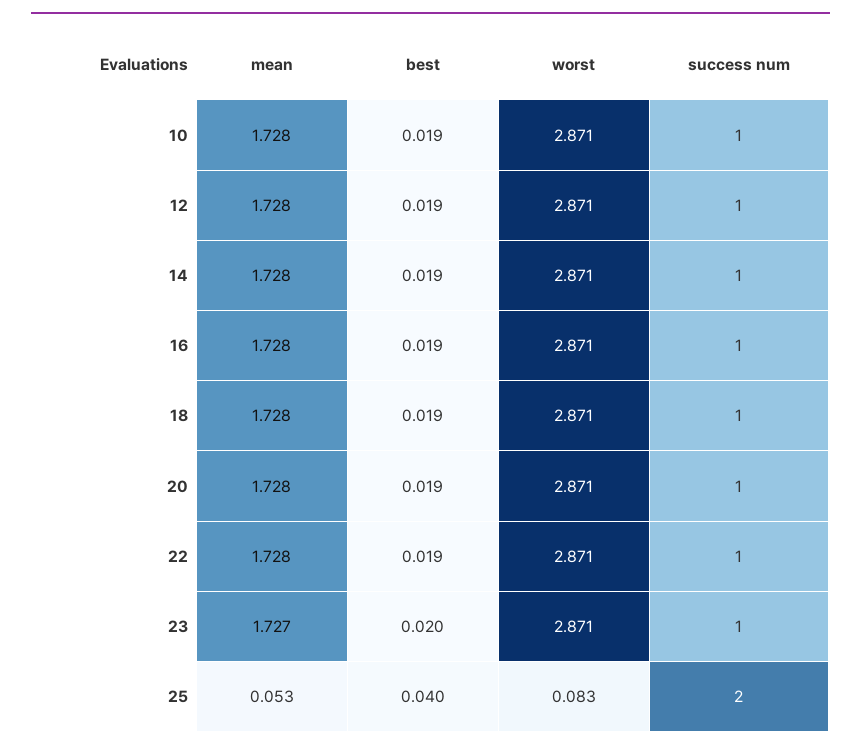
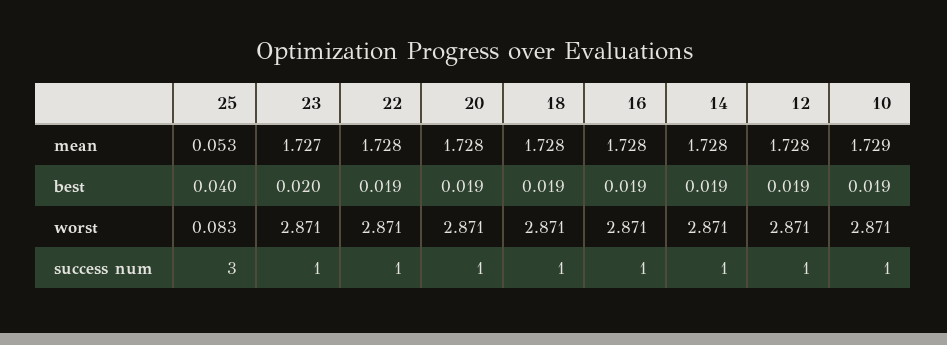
mean, 10: 1.728 -> 1.729
success num, 25: 2 -> 3

